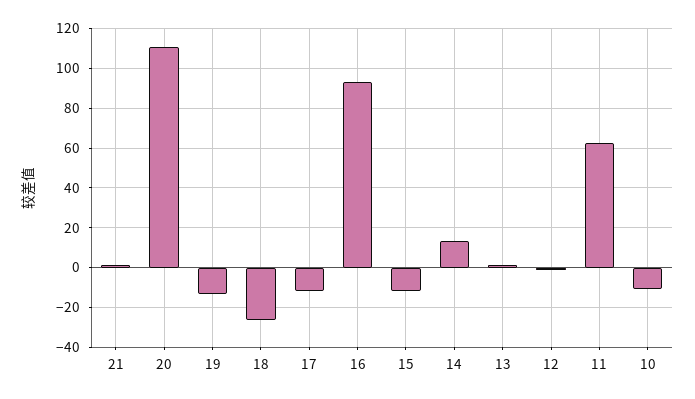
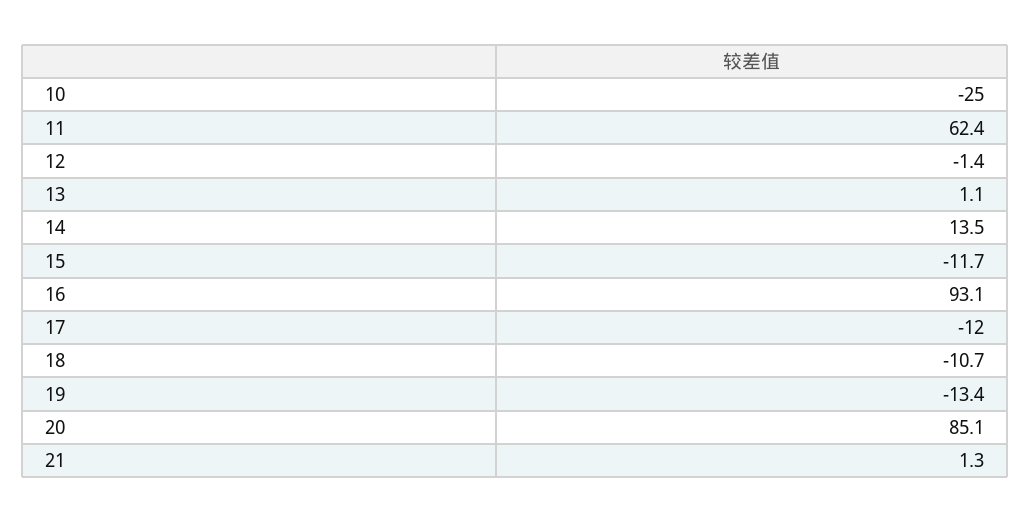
20: 110 -> 85.1
18: -25 -> -10.7
10: -10 -> -25

